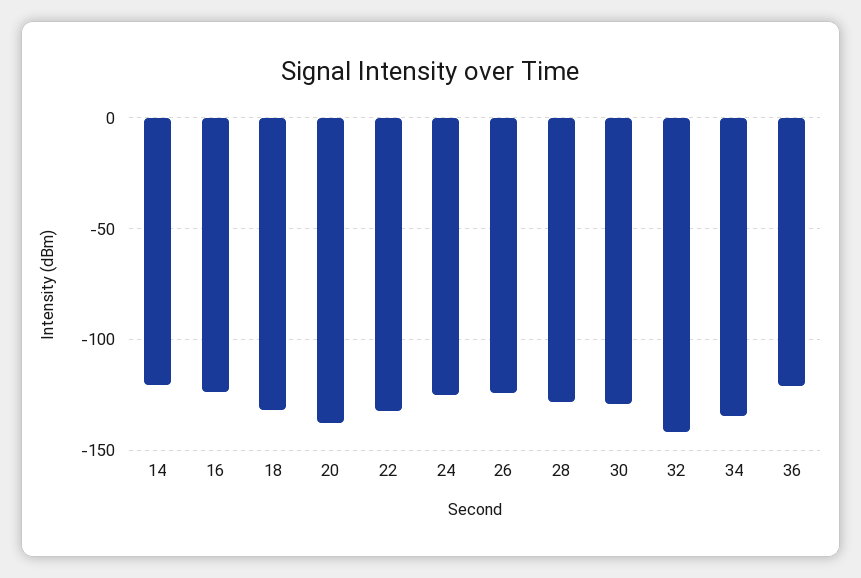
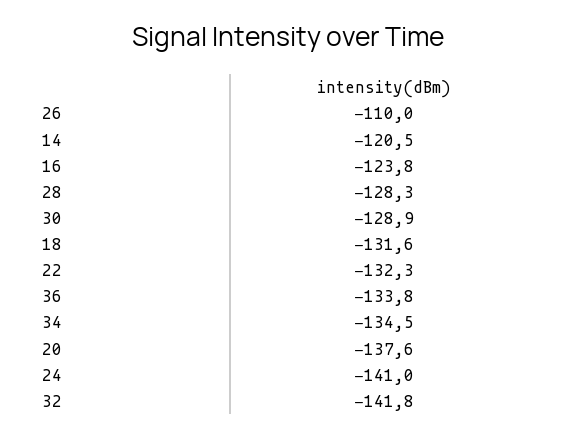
24: -125 -> -141
26: -125 -> -110
36: -120 -> -133.8

